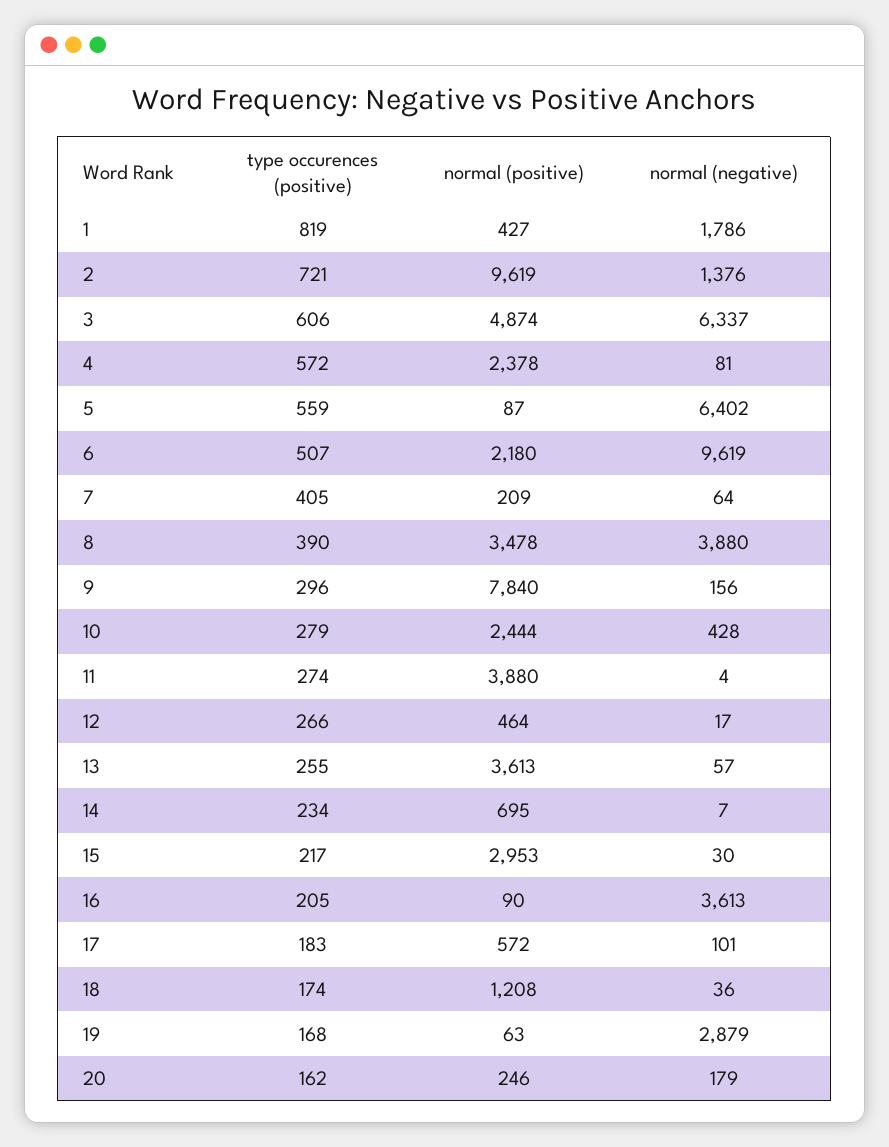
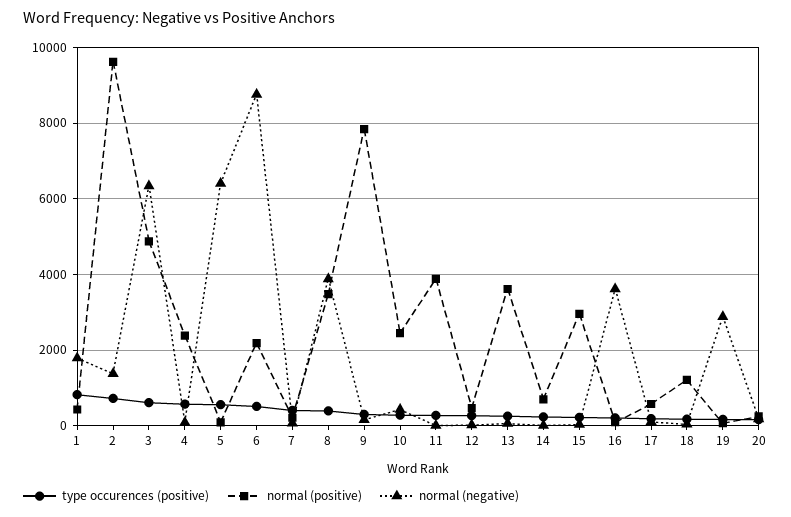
normal (negative), 6: 9619 -> 8800

